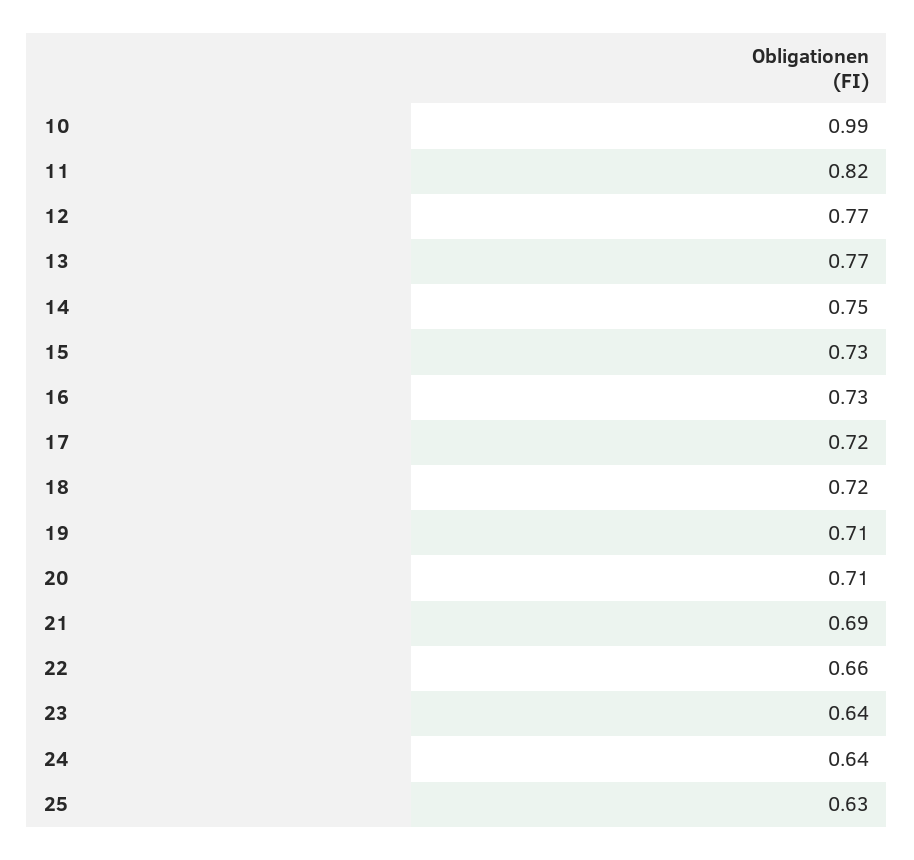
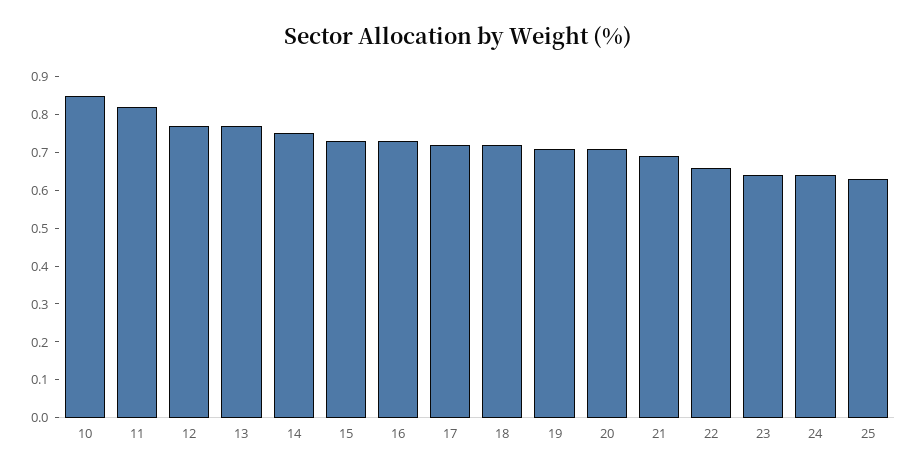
10: 0.99 -> 0.85

